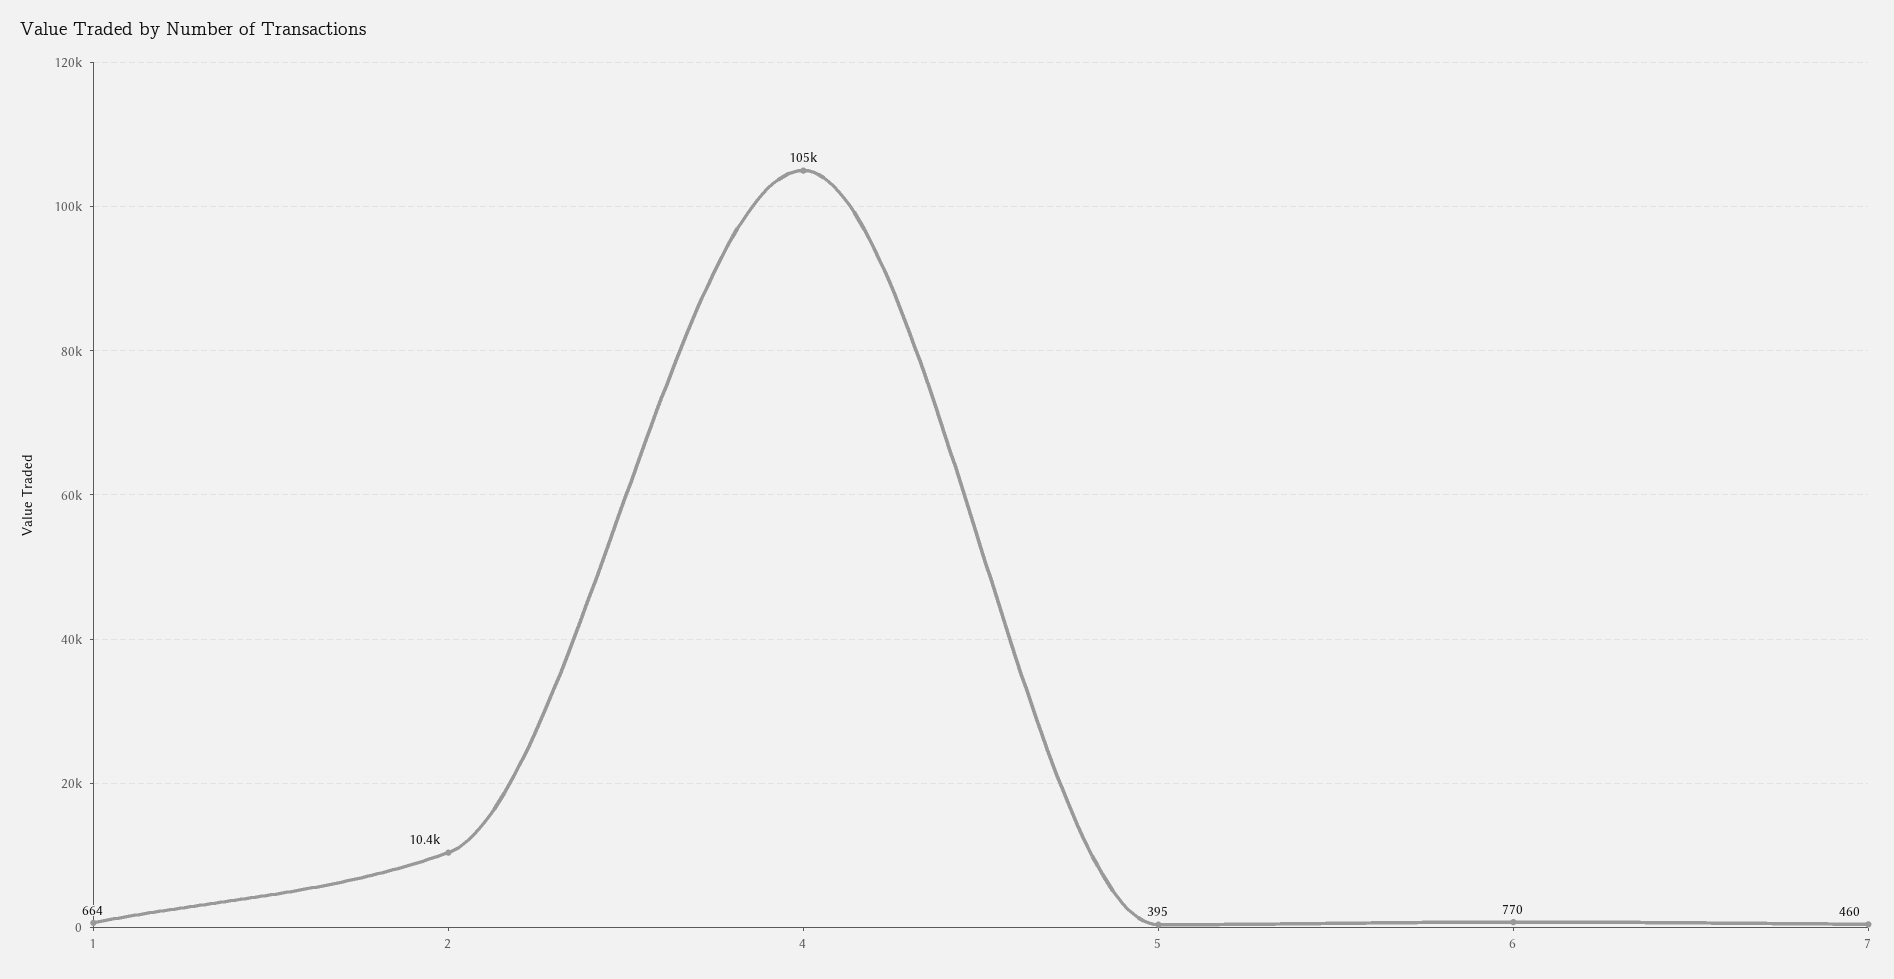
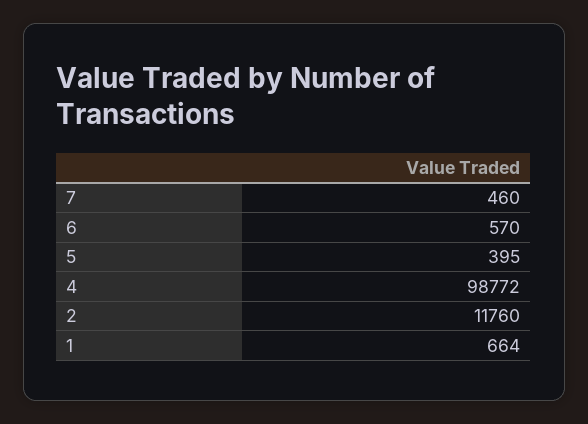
2: 10400 -> 11760
4: 105000 -> 98772
6: 770 -> 570

